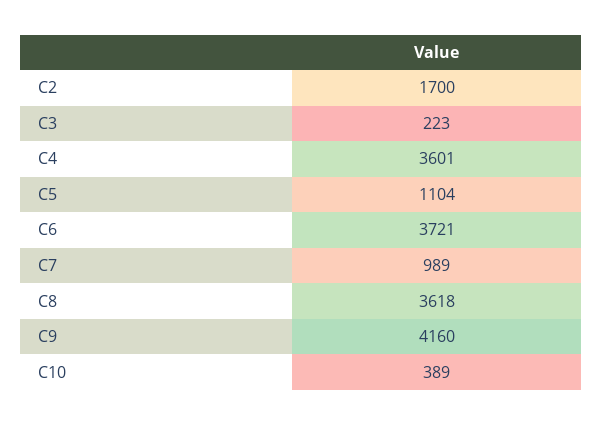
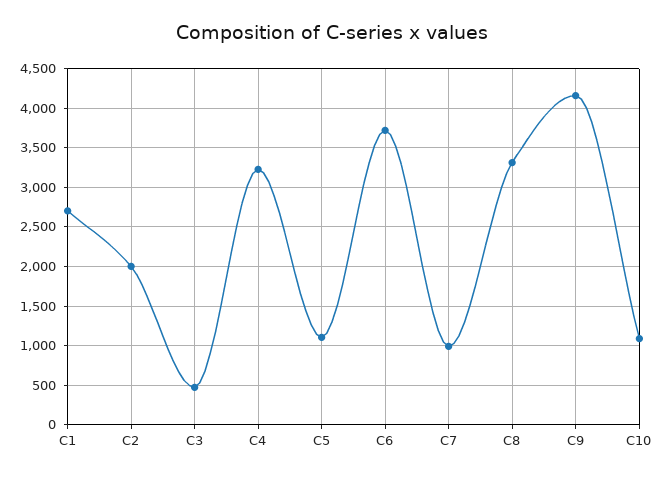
C2: 1700 -> 2000
C3: 223 -> 500
C4: 3601 -> 3200
C8: 3618 -> 3300
C10: 389 -> 1100
C1: none -> 2700

